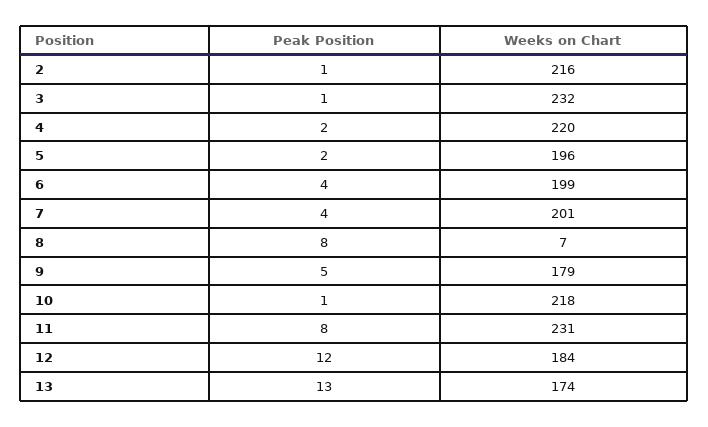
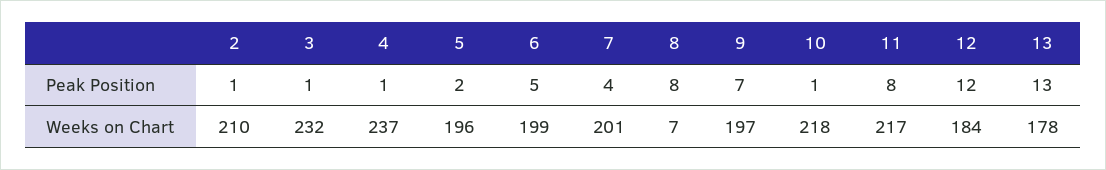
Weeks on Chart, 2: 216 -> 210
Peak Position, 4: 2 -> 1
Weeks on Chart, 4: 220 -> 237
Peak Position, 6: 4 -> 5
Peak Position, 9: 5 -> 7
Weeks on Chart, 9: 179 -> 197
Weeks on Chart, 11: 231 -> 217
Weeks on Chart, 13: 174 -> 178

